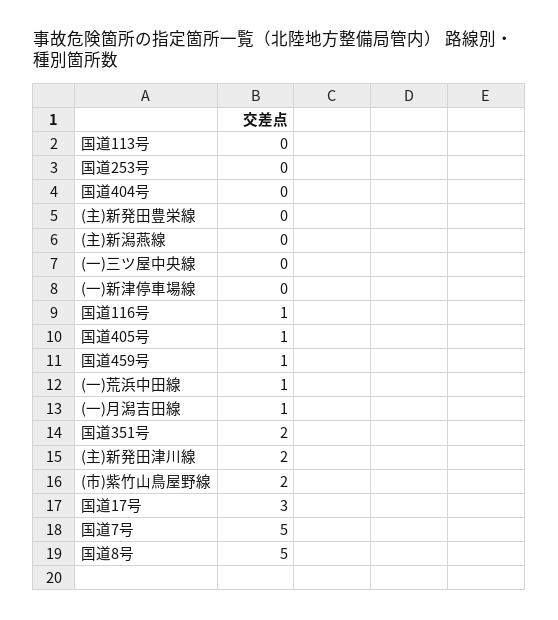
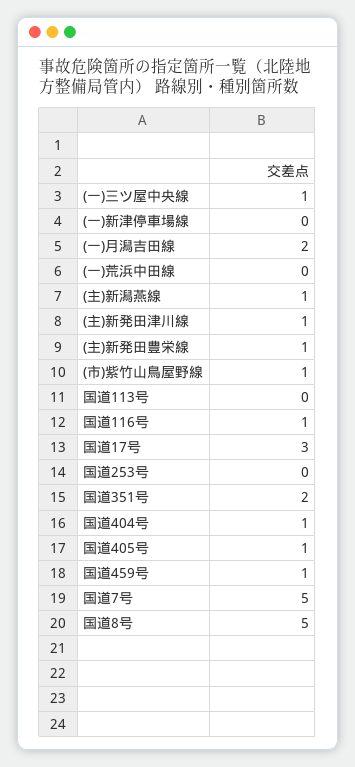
国道404号: 0 -> 1
(主)新発田豊栄線: 0 -> 1
(主)新潟燕線: 0 -> 1
(一)三ツ屋中央線: 0 -> 1
(一)荒浜中田線: 1 -> 0
(一)月潟吉田線: 1 -> 2
(主)新発田津川線: 2 -> 1
(市)紫竹山鳥屋野線: 2 -> 1

